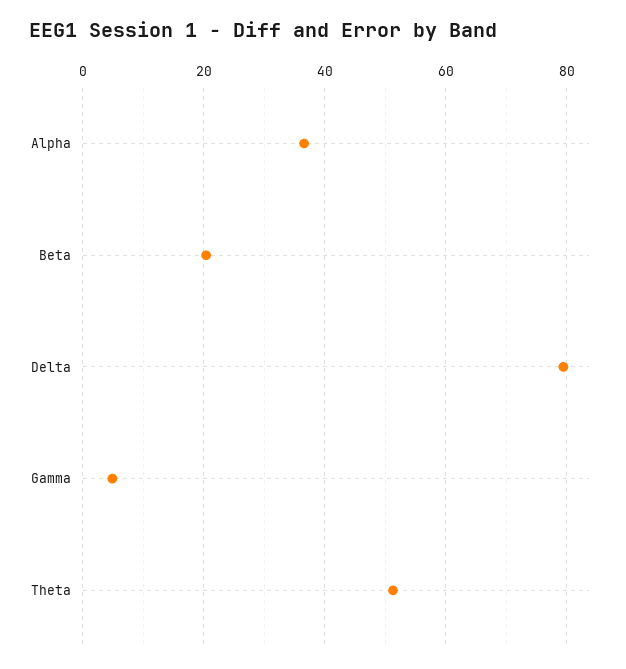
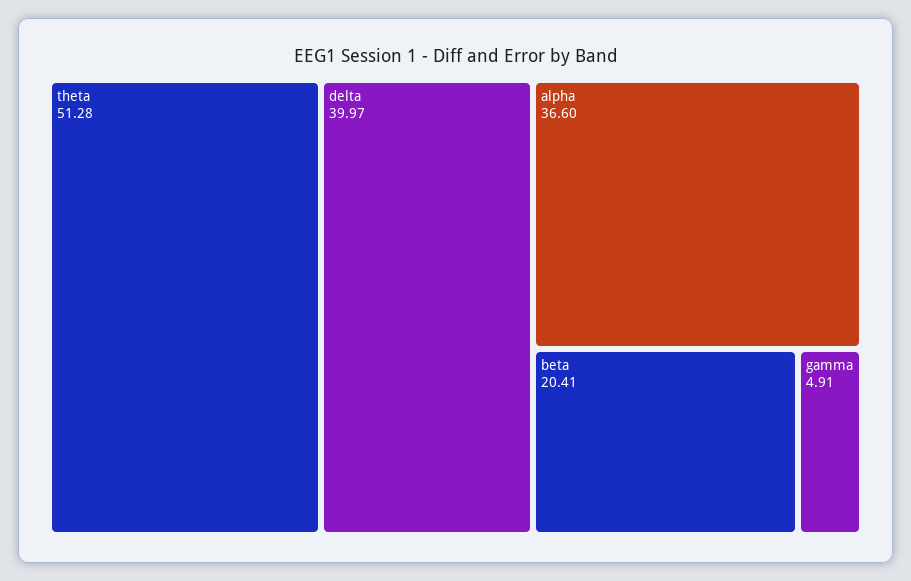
Delta: 80 -> 39.97

